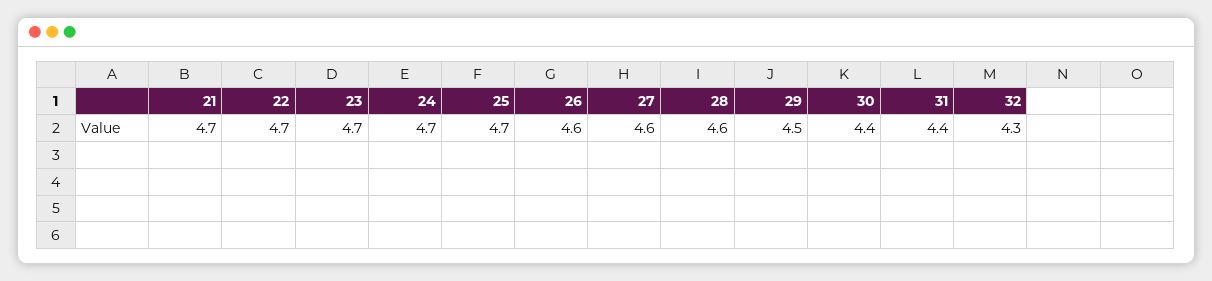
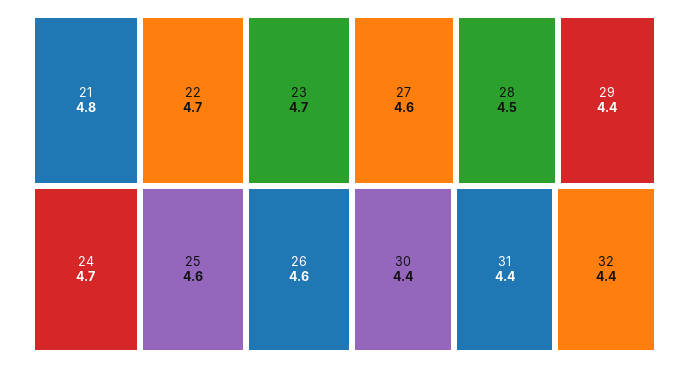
21: 4.7 -> 4.8
25: 4.7 -> 4.6
28: 4.6 -> 4.5
29: 4.5 -> 4.4
32: 4.3 -> 4.4

